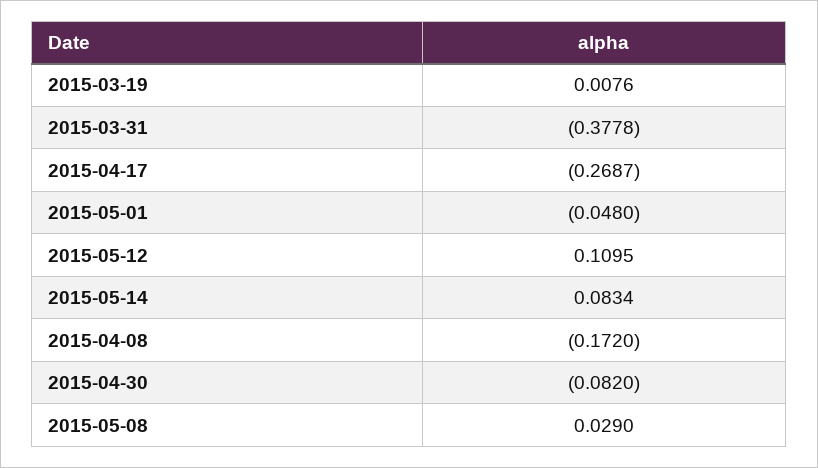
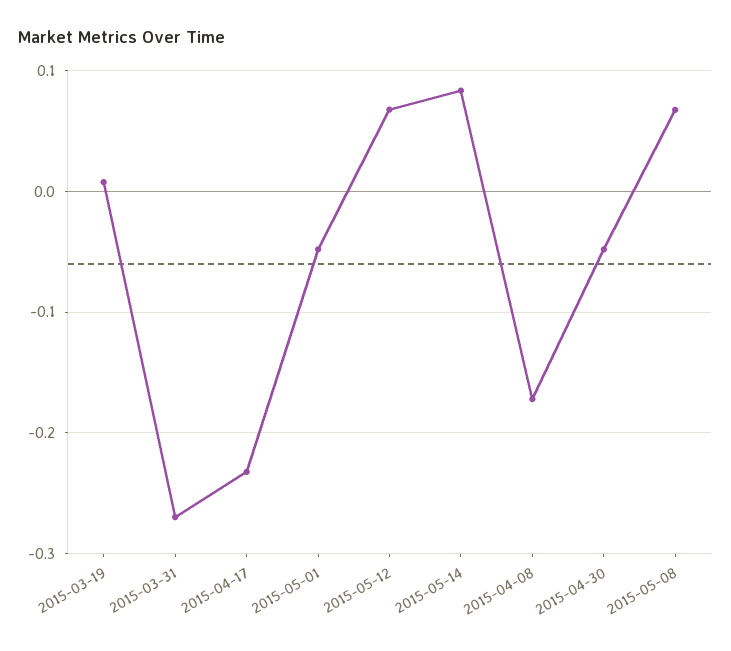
2015-03-31: -0.3778 -> -0.27
2015-04-17: -0.2687 -> -0.23
2015-05-12: 0.1095 -> 0.07
2015-04-30: -0.082 -> -0.05
2015-05-08: 0.029 -> 0.07

